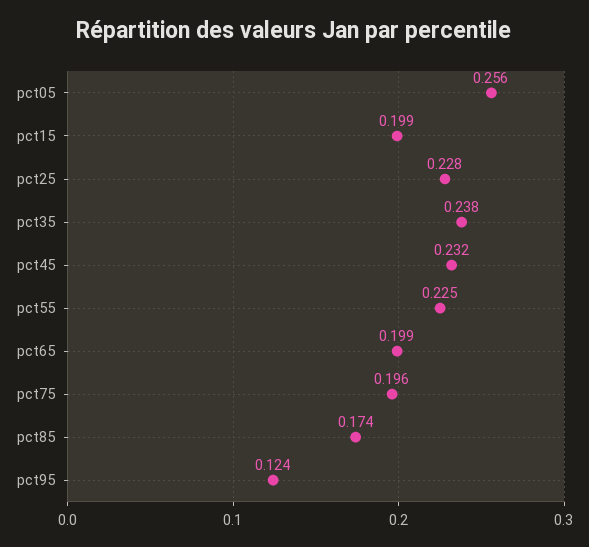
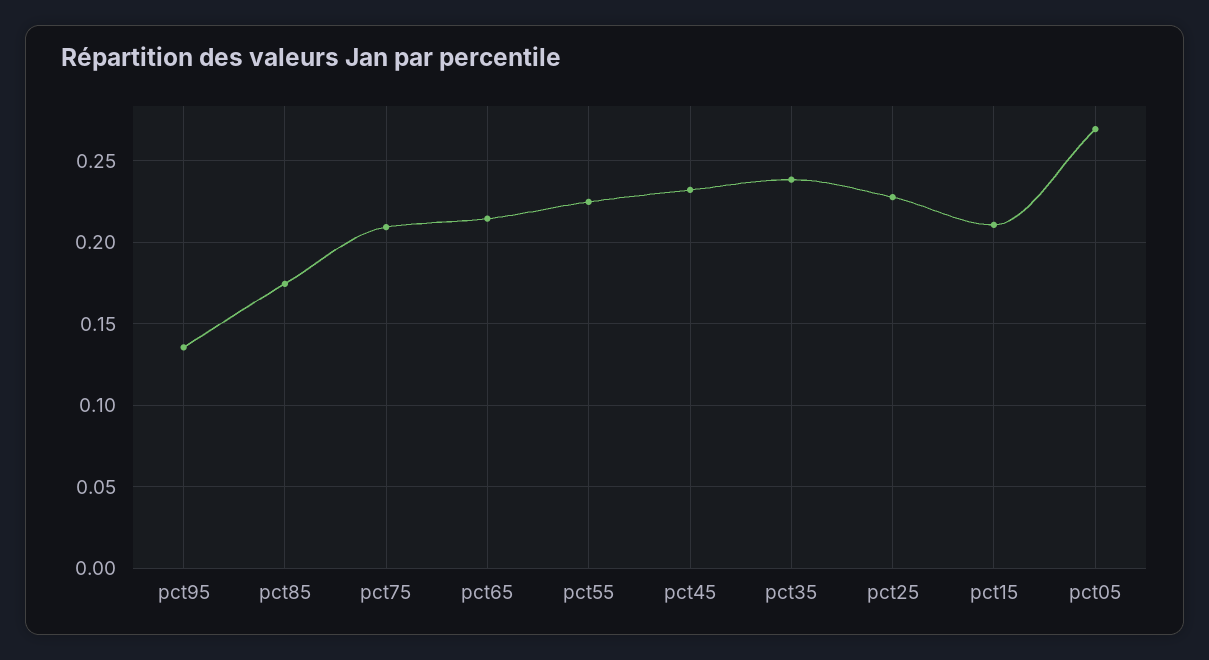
pct05: 0.256 -> 0.27
pct15: 0.199 -> 0.21
pct65: 0.199 -> 0.215
pct75: 0.196 -> 0.21
pct95: 0.124 -> 0.135

